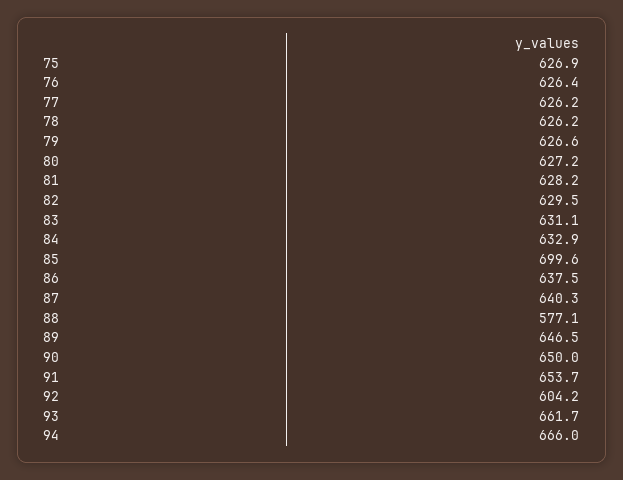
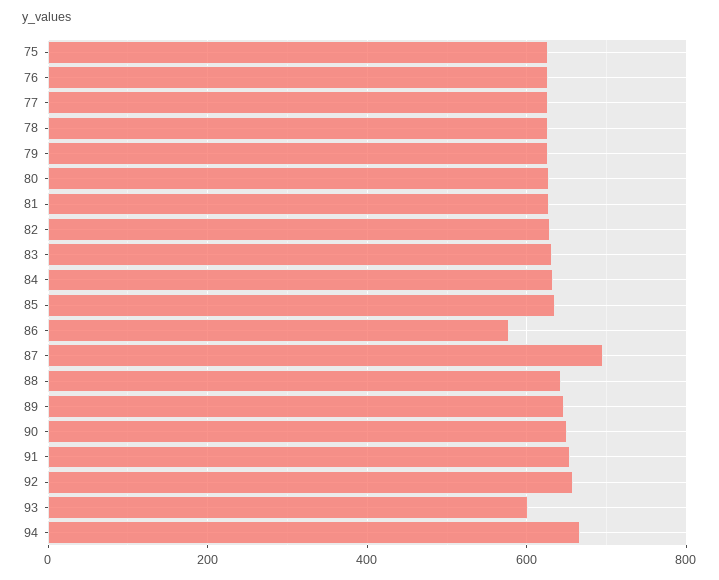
85: 699.6 -> 640
86: 637.5 -> 580
87: 640.3 -> 700
88: 577.1 -> 640
92: 604.2 -> 660
93: 661.7 -> 600

